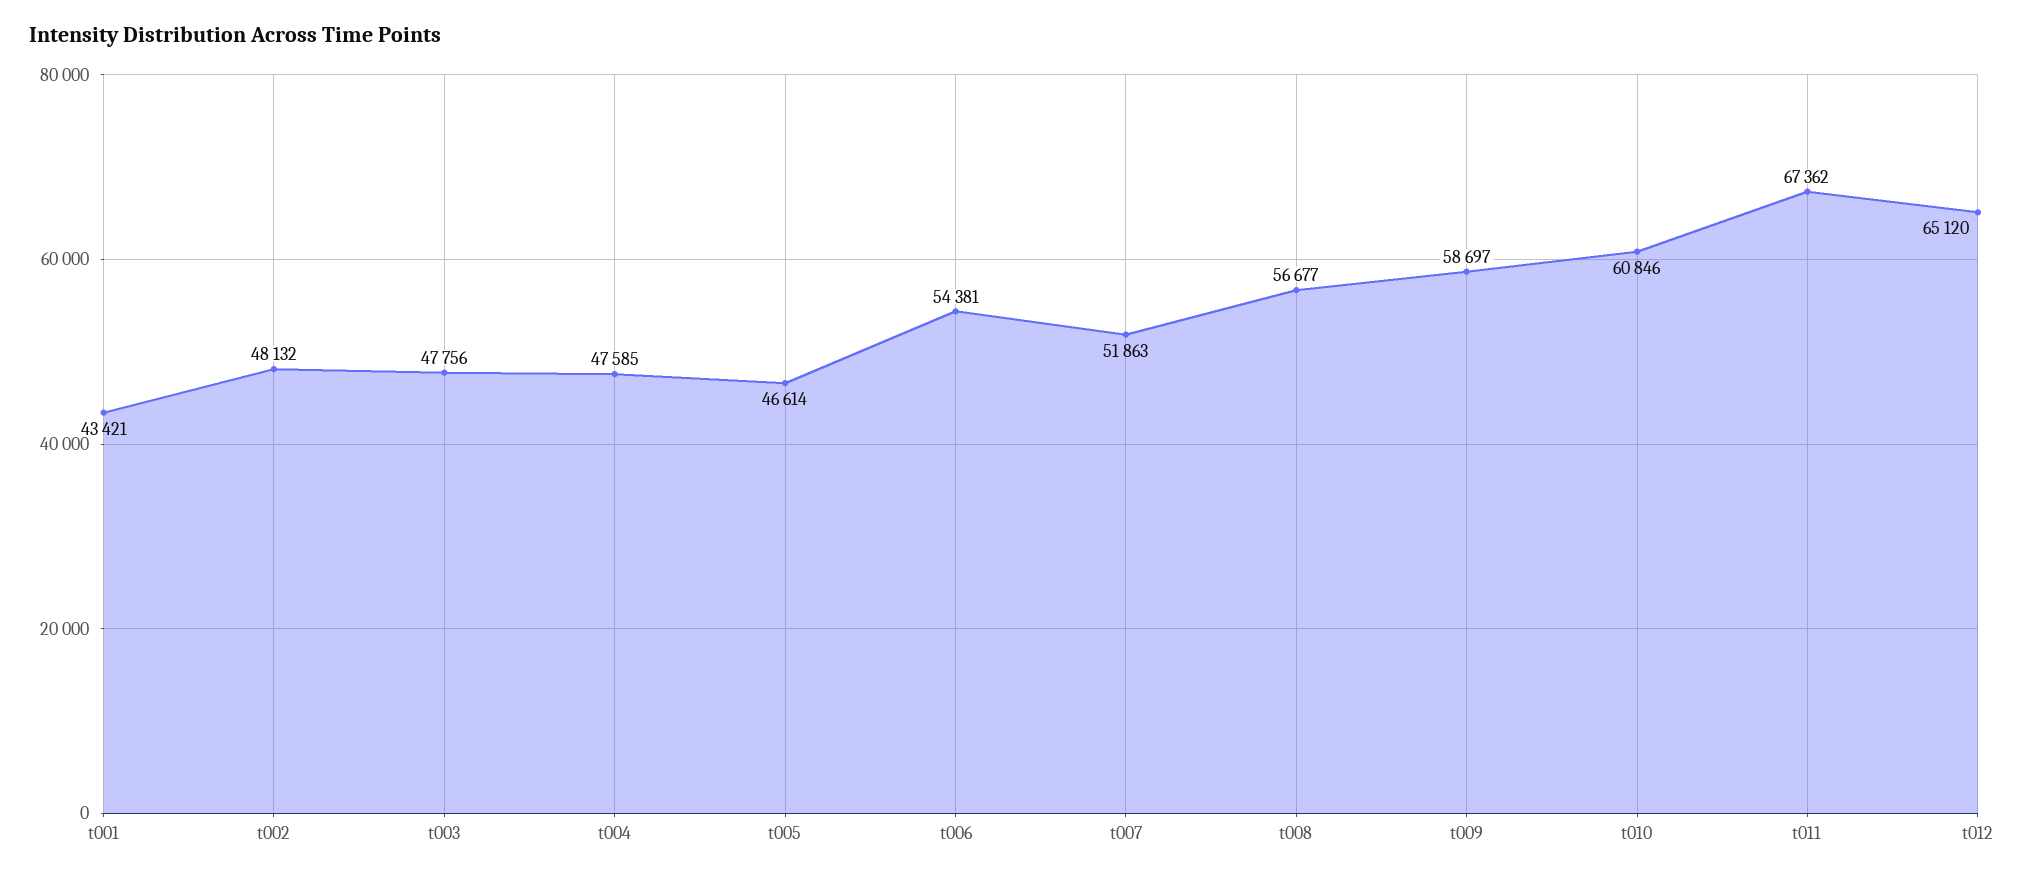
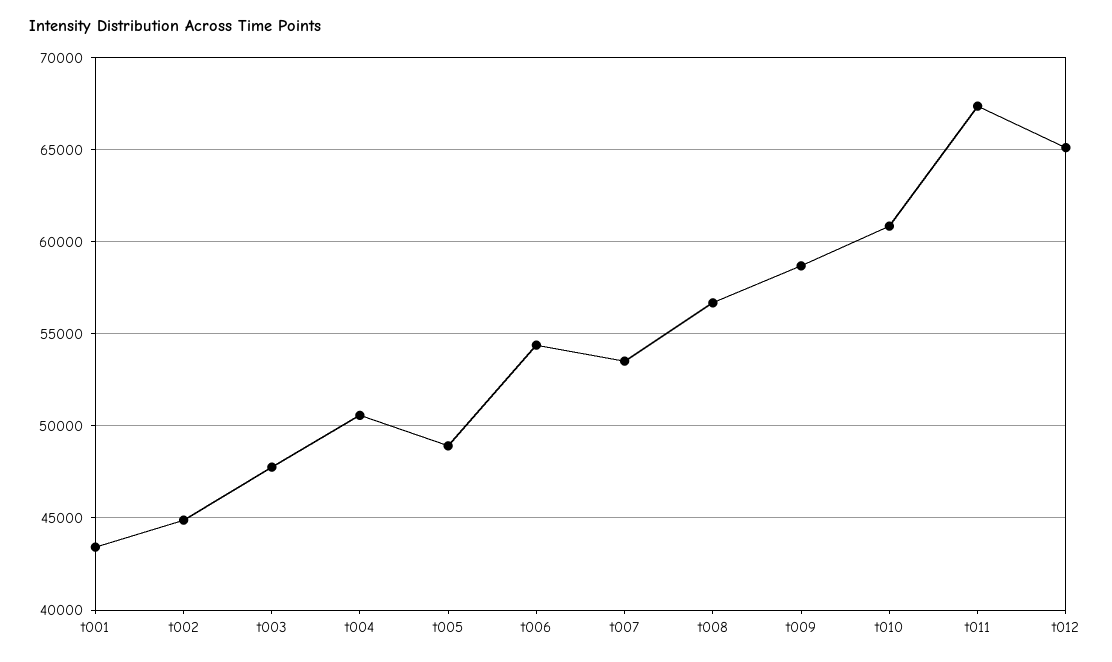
t002: 48132 -> 45000
t004: 47585 -> 50500
t005: 46614 -> 49000
t007: 51863 -> 53500

